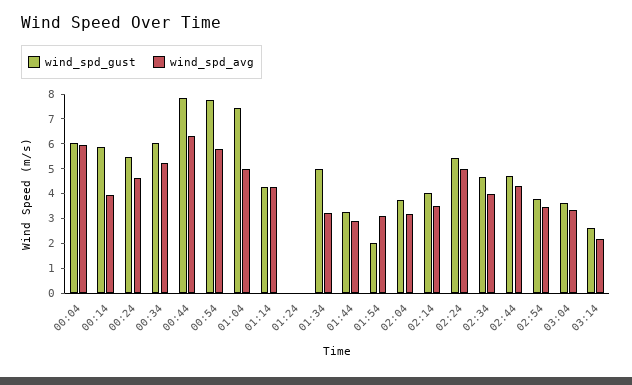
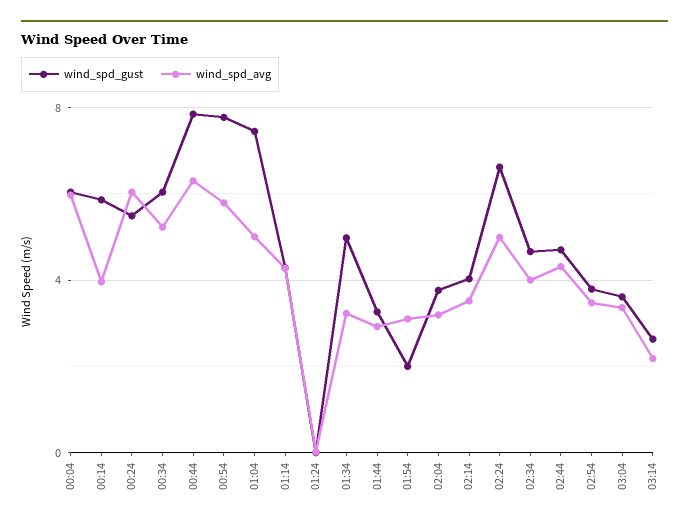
wind_spd_avg, 00:24: 4.5 -> 6
wind_spd_gust, 02:24: 5.5 -> 6.5

